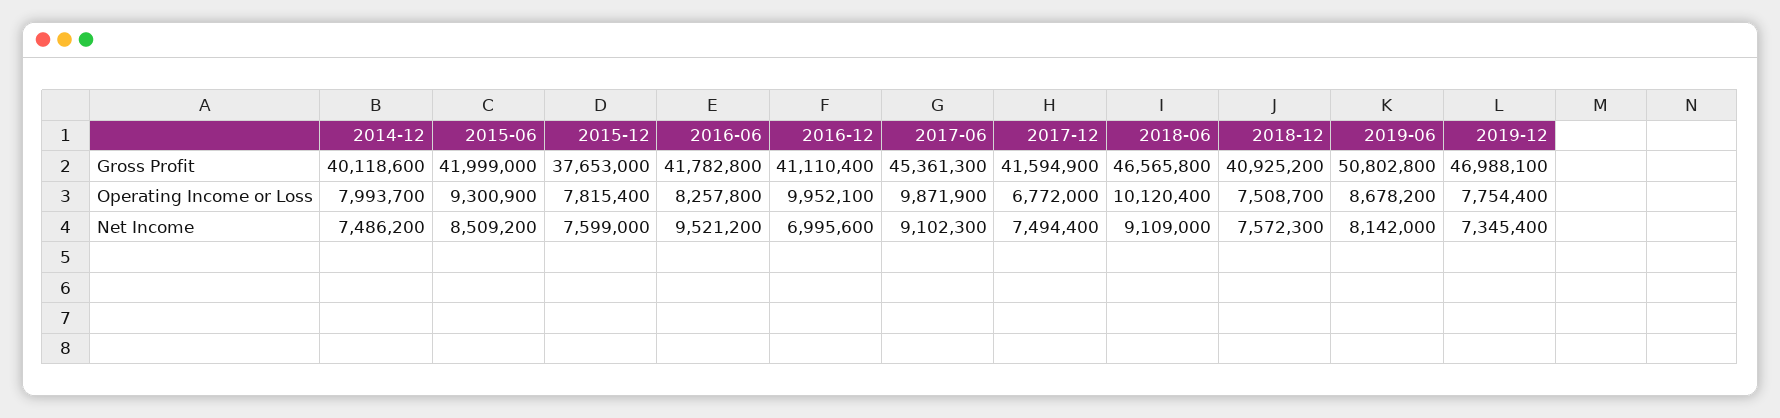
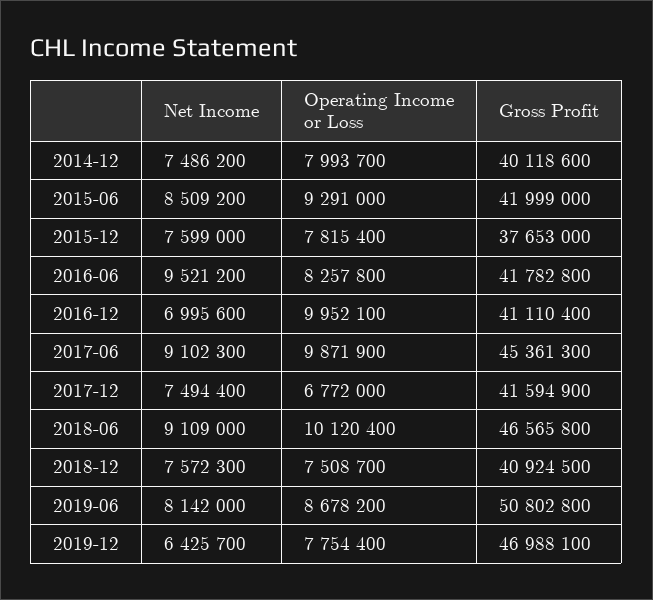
2018-12, Gross Profit: 40925200 -> 40924500
2015-06, Operating Income or Loss: 9300900 -> 9291000
2019-12, Net Income: 7345400 -> 6425700

